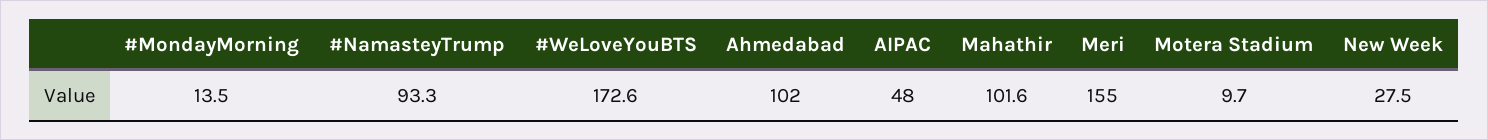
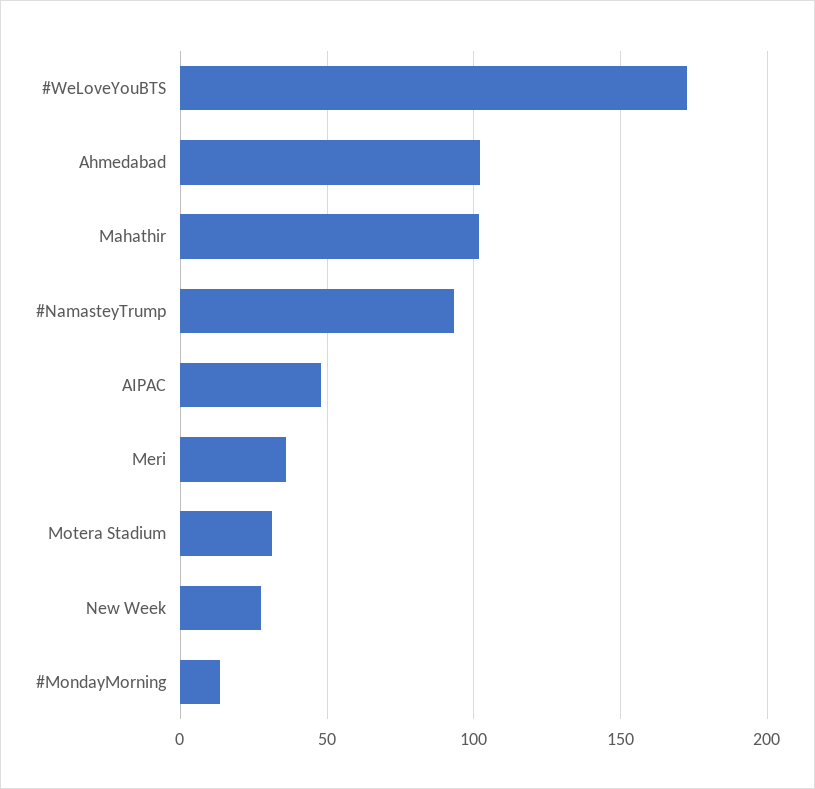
Meri: 155 -> 35
Motera Stadium: 9.7 -> 30

